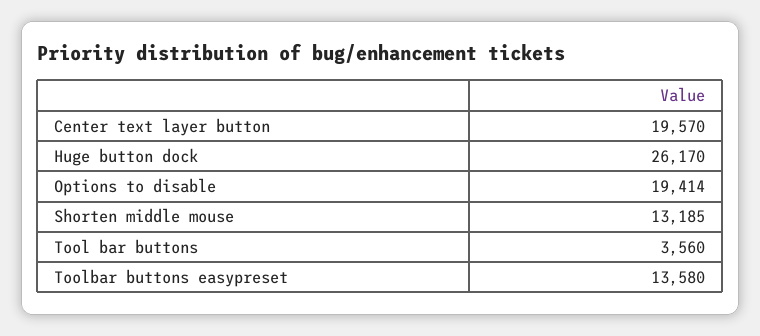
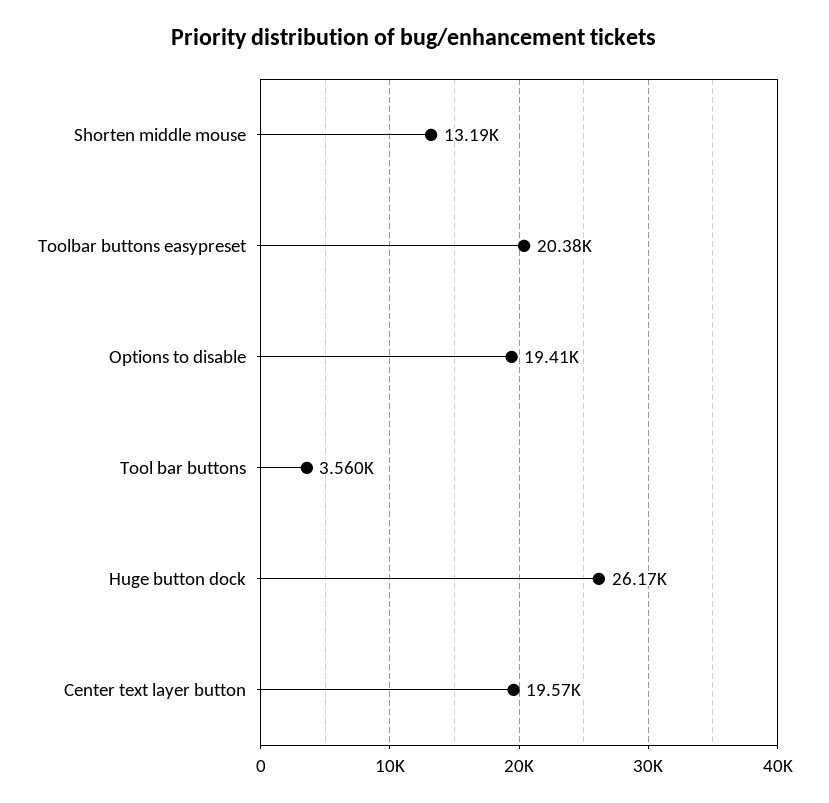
Toolbar buttons easypreset: 13580 -> 20380

